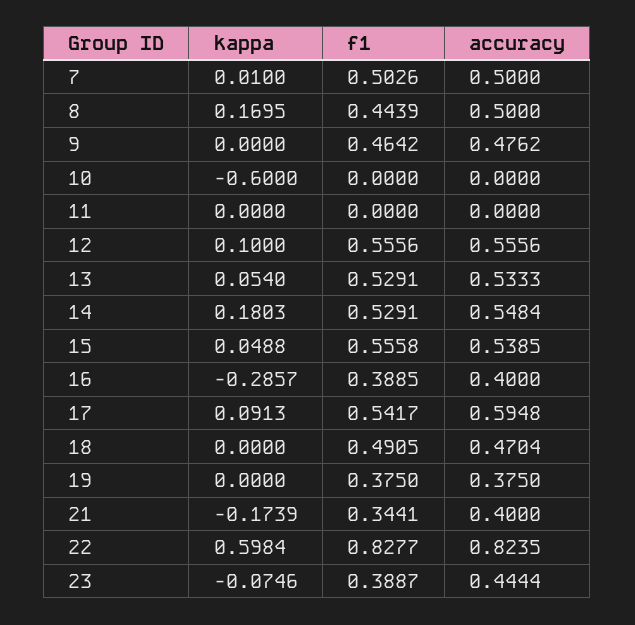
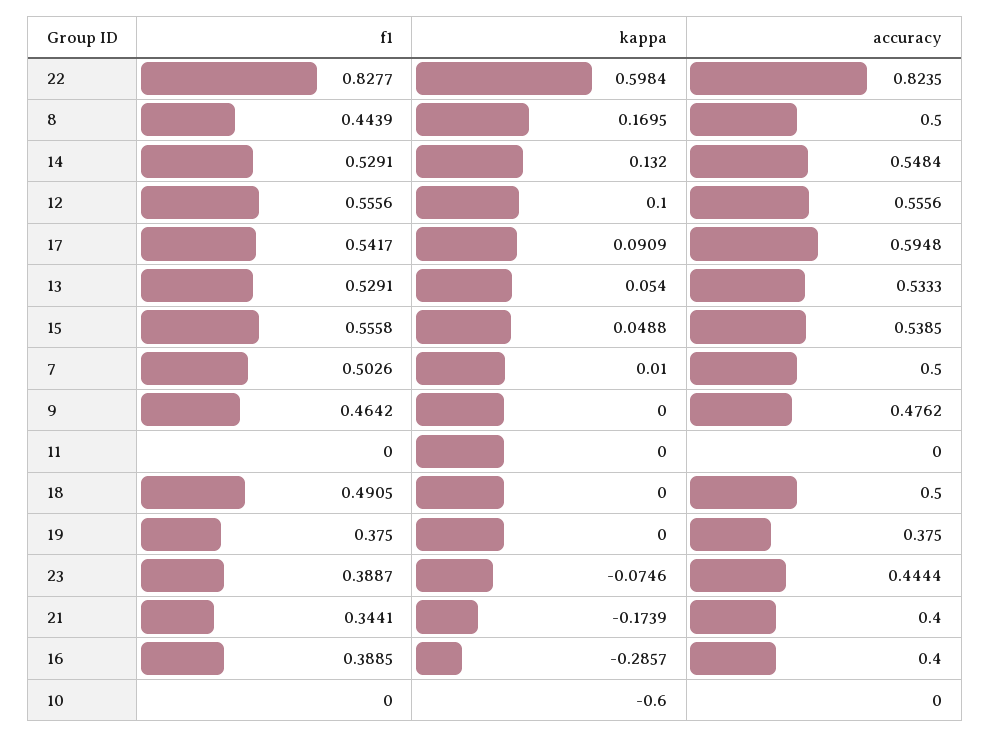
kappa, 14: 0.1803 -> 0.132
kappa, 17: 0.0913 -> 0.0909
accuracy, 18: 0.4704 -> 0.5

